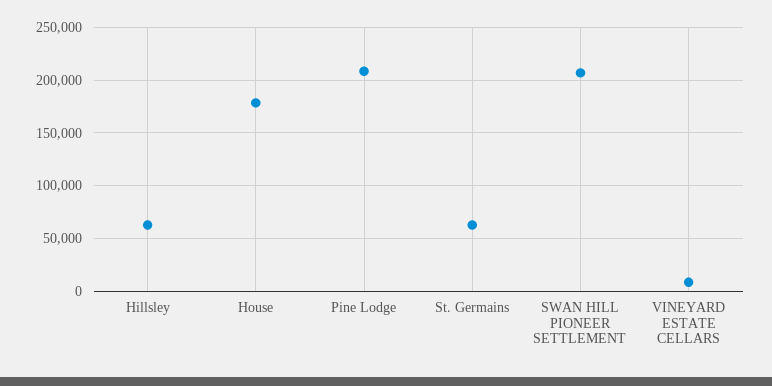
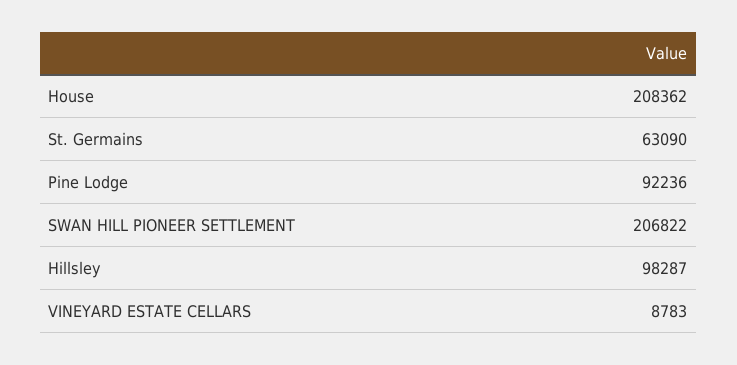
Hillsley: 60000 -> 98287
House: 180000 -> 208362
Pine Lodge: 210000 -> 92236

